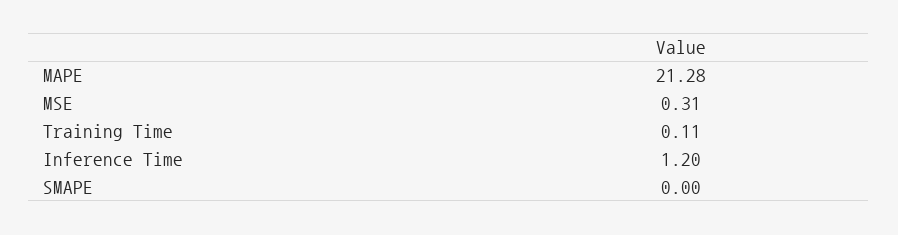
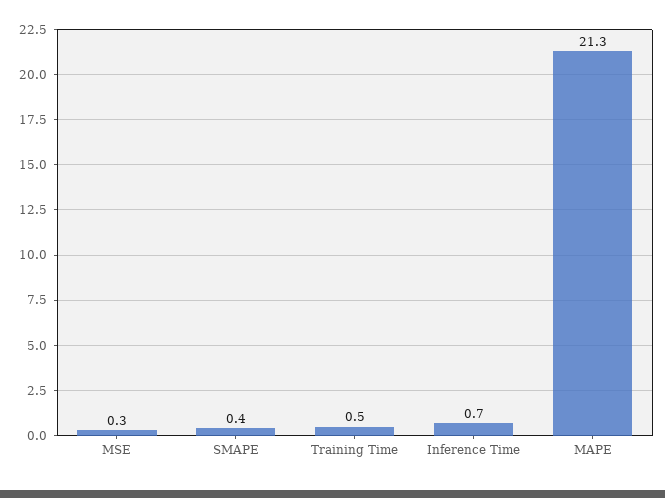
Training Time: 0.11 -> 0.5
Inference Time: 1.2 -> 0.7
SMAPE: 0 -> 0.4

